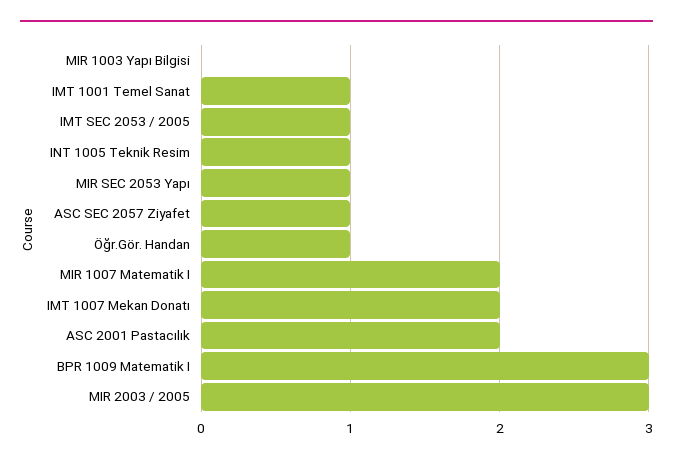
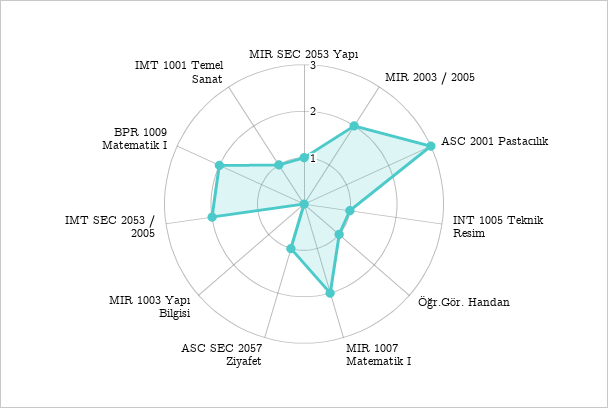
IMT SEC 2053 / 2005: 1 -> 2
IMT 1007 Mekan Donatı: 2 -> none
ASC 2001 Pastacılık: 2 -> 3
BPR 1009 Matematik I: 3 -> 2
MIR 2003 / 2005: 3 -> 2

